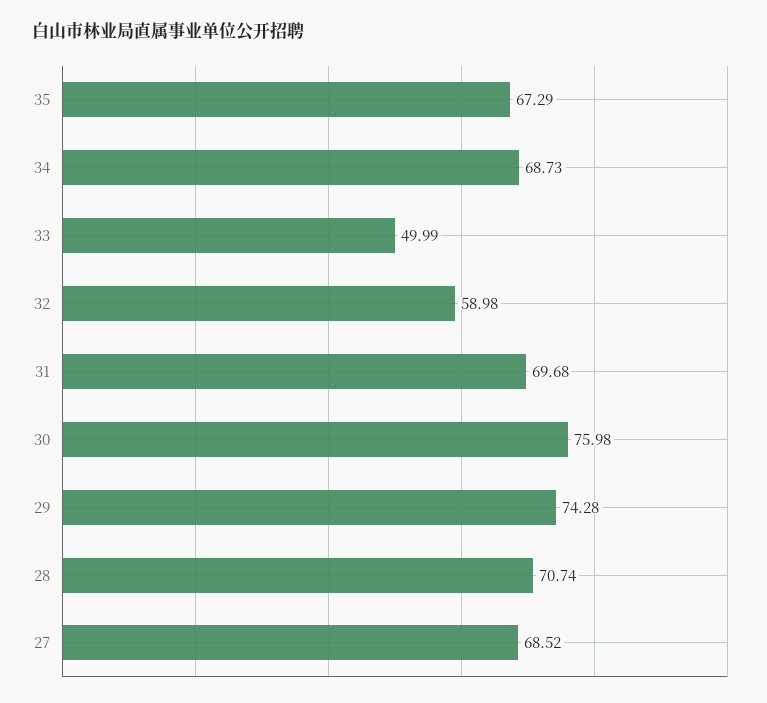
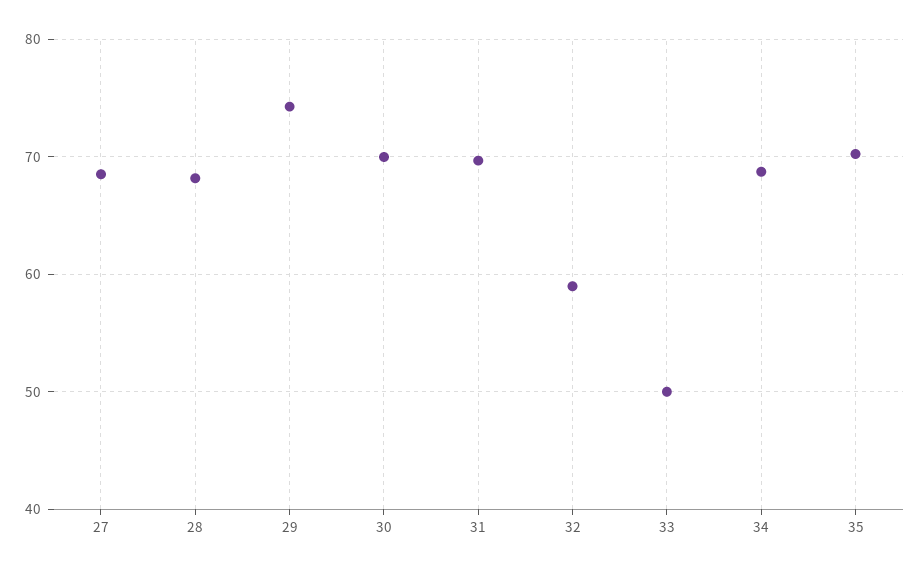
35: 67.29 -> 70
30: 75.98 -> 70
28: 70.74 -> 68

